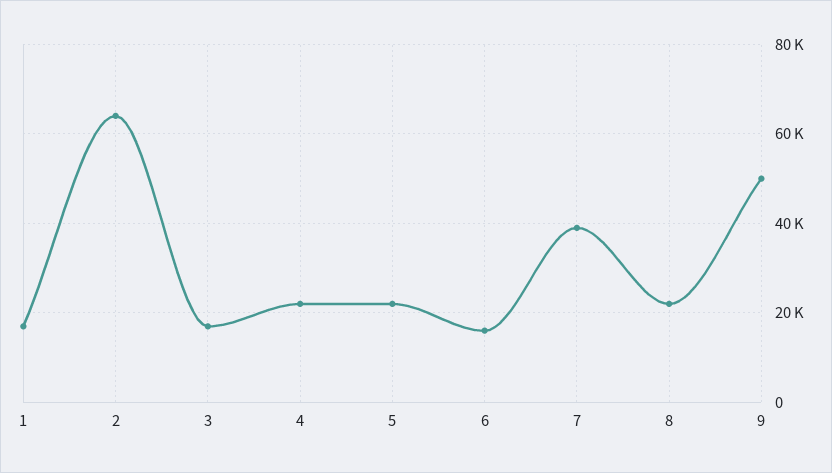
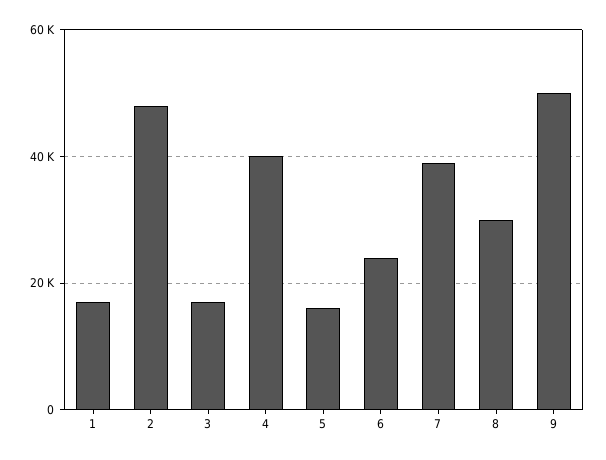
2: 64000 -> 48000
4: 22000 -> 40000
5: 22000 -> 16000
6: 16000 -> 24000
8: 22000 -> 30000

